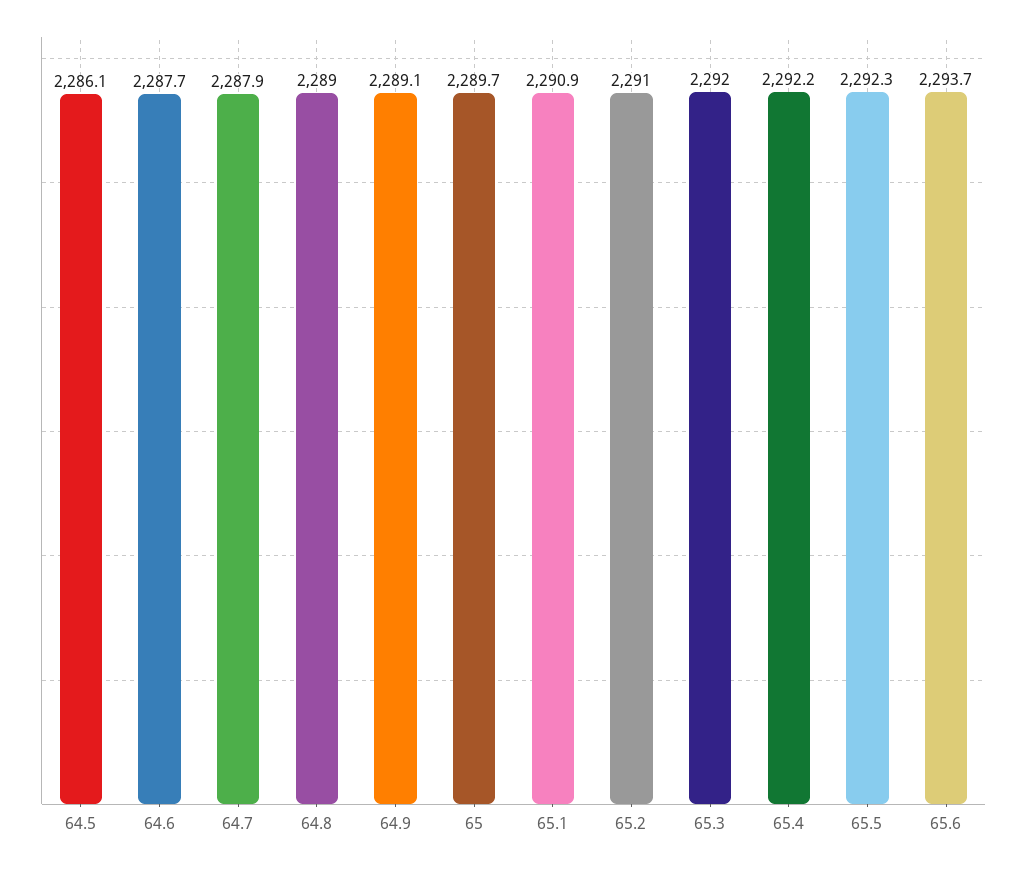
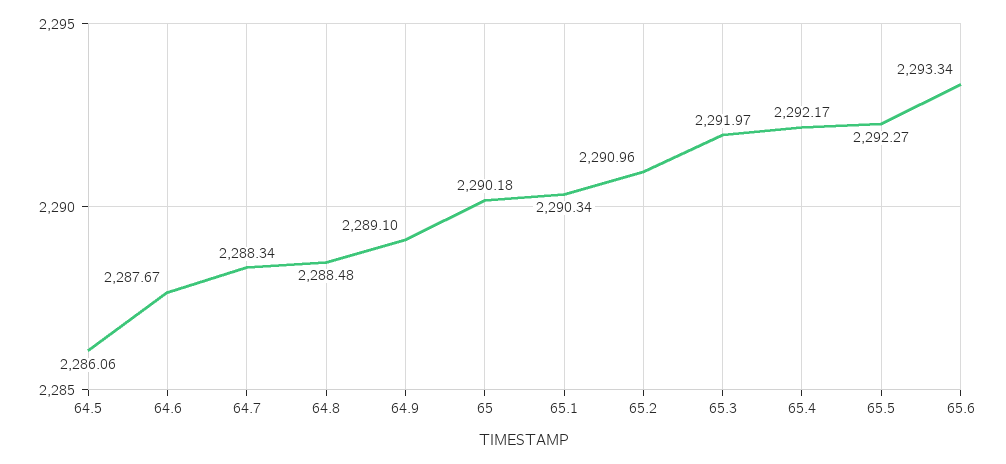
64.7: 2287.9 -> 2288.34
64.8: 2289 -> 2288.48
65: 2289.7 -> 2290.18
65.1: 2290.9 -> 2290.34
65.6: 2293.7 -> 2293.34

